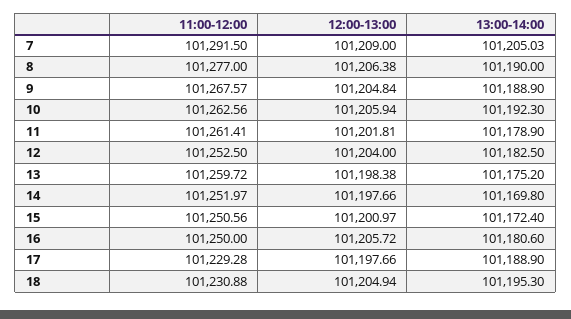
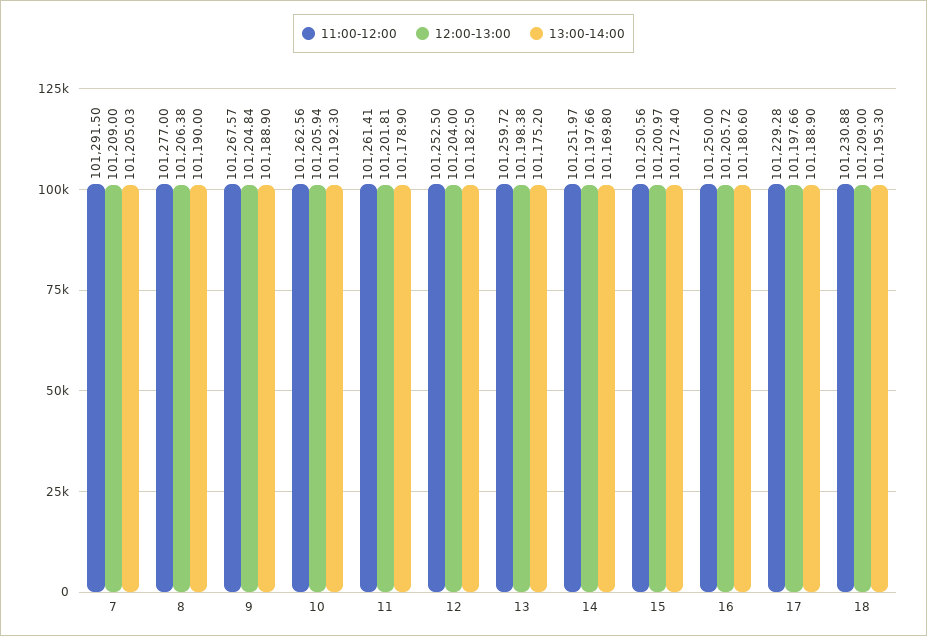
12:00-13:00, 18: 101204.94 -> 101209

